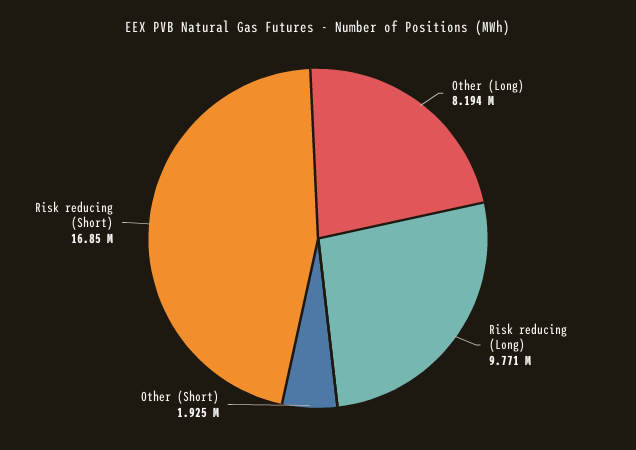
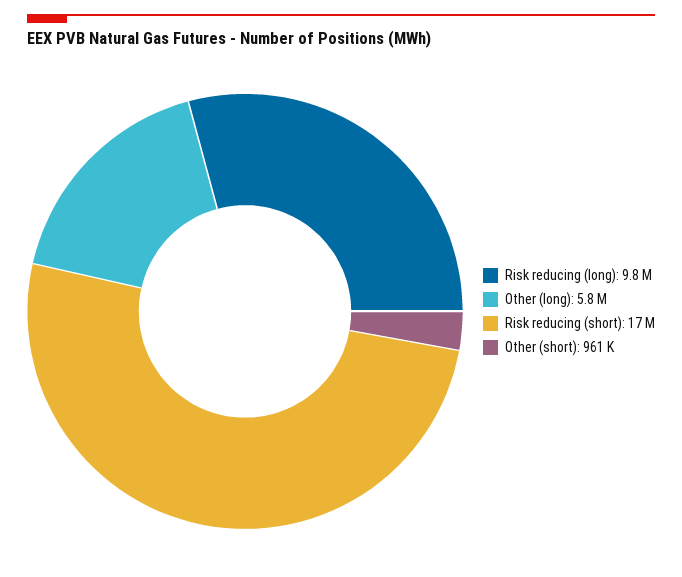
Other (Long): 8194000 -> 5800000
Other (Short): 1925000 -> 961000

